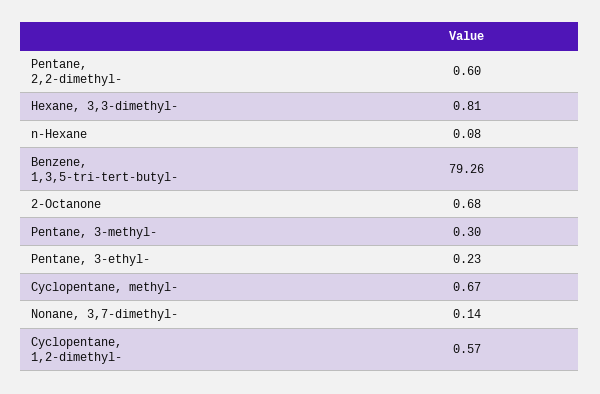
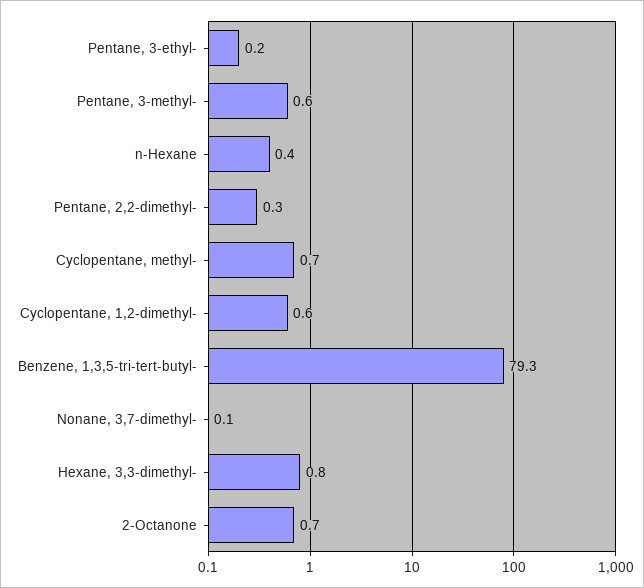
Pentane, 2,2-dimethyl-: 0.6 -> 0.3
n-Hexane: 0.08 -> 0.4
Pentane, 3-methyl-: 0.3 -> 0.6

